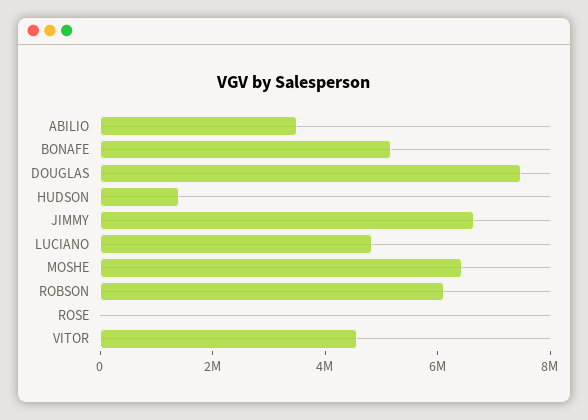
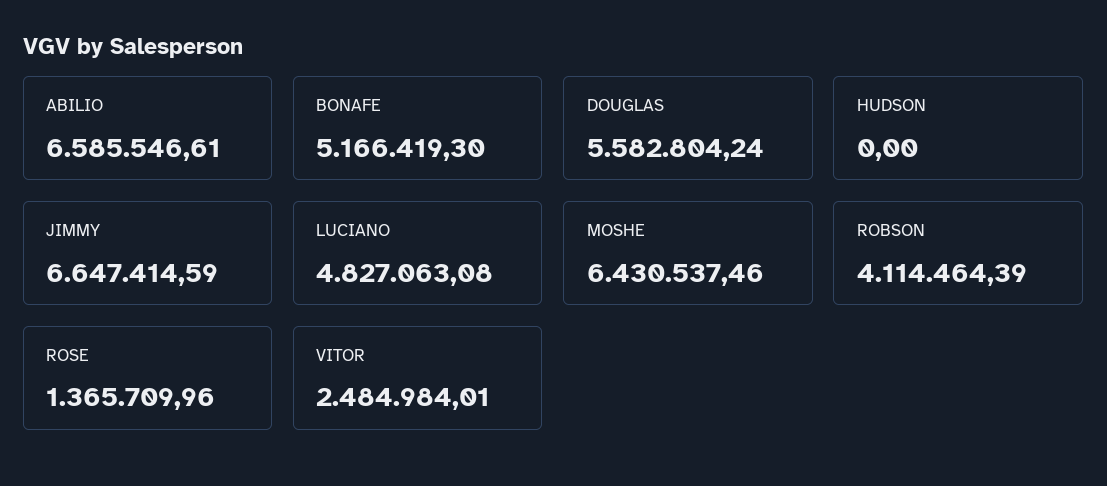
ABILIO: 3500000 -> 6585546.61
DOUGLAS: 7500000 -> 5582804.24
HUDSON: 1500000 -> 0
ROBSON: 6000000 -> 4114464.39
ROSE: 0 -> 1365709.96
VITOR: 4500000 -> 2484984.01

